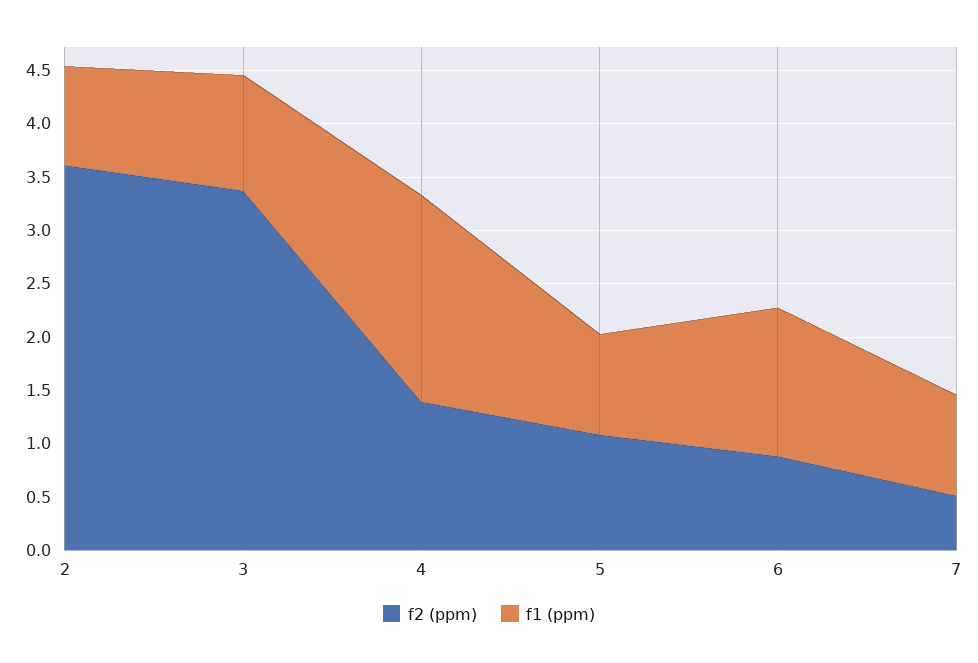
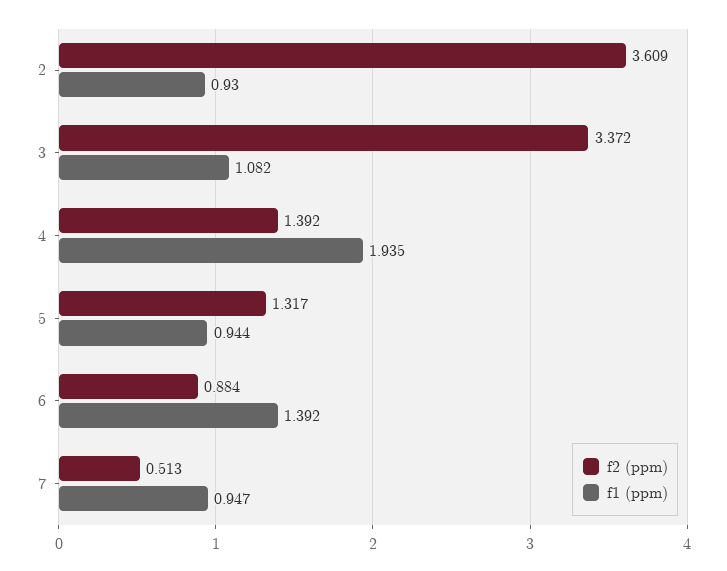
f2 (ppm), 5: 1.1 -> 1.317

